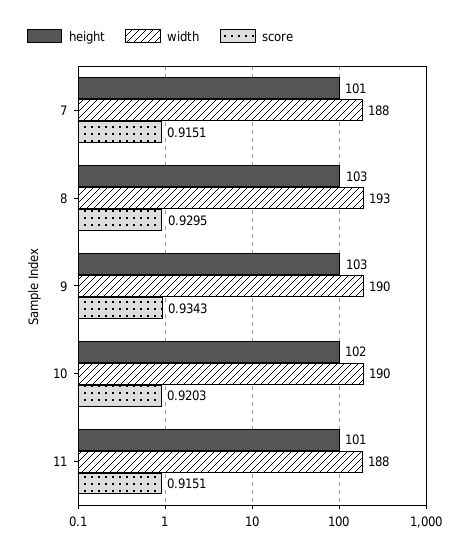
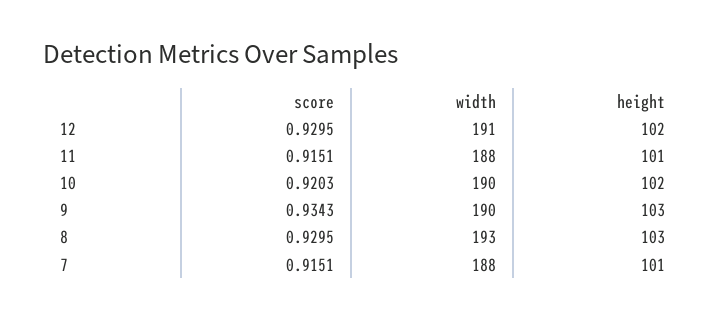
score, 12: none -> 0.9295
width, 12: none -> 191
height, 12: none -> 102

